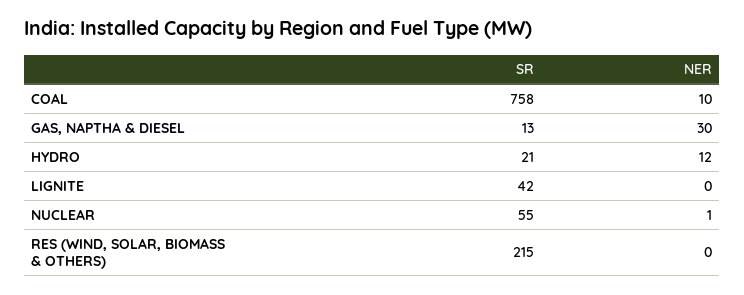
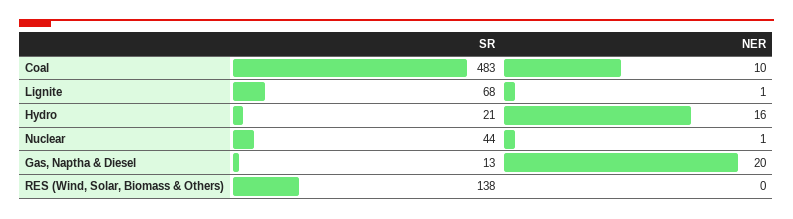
SR, COAL: 758 -> 483
NER, GAS, NAPTHA & DIESEL: 30 -> 20
NER, HYDRO: 12 -> 16
SR, LIGNITE: 42 -> 68
NER, LIGNITE: 0 -> 1
SR, NUCLEAR: 55 -> 44
SR, RES (WIND, SOLAR, BIOMASS & OTHERS): 215 -> 138

